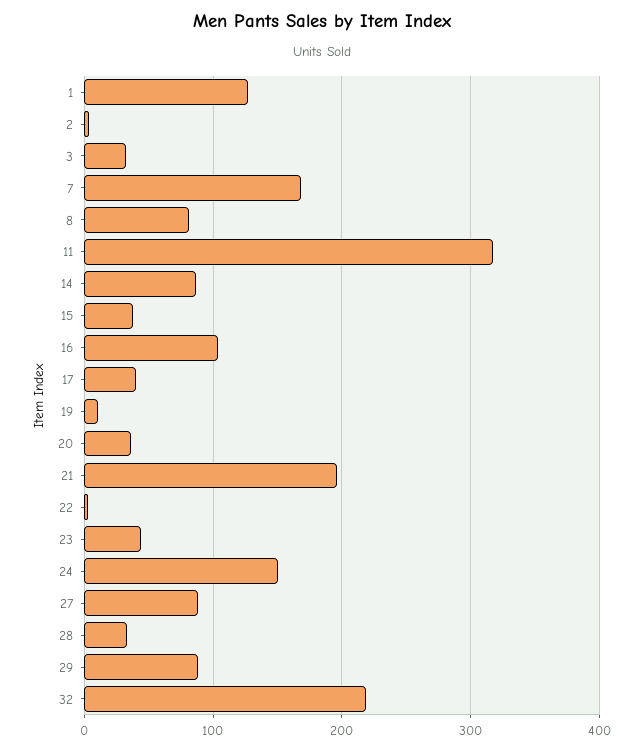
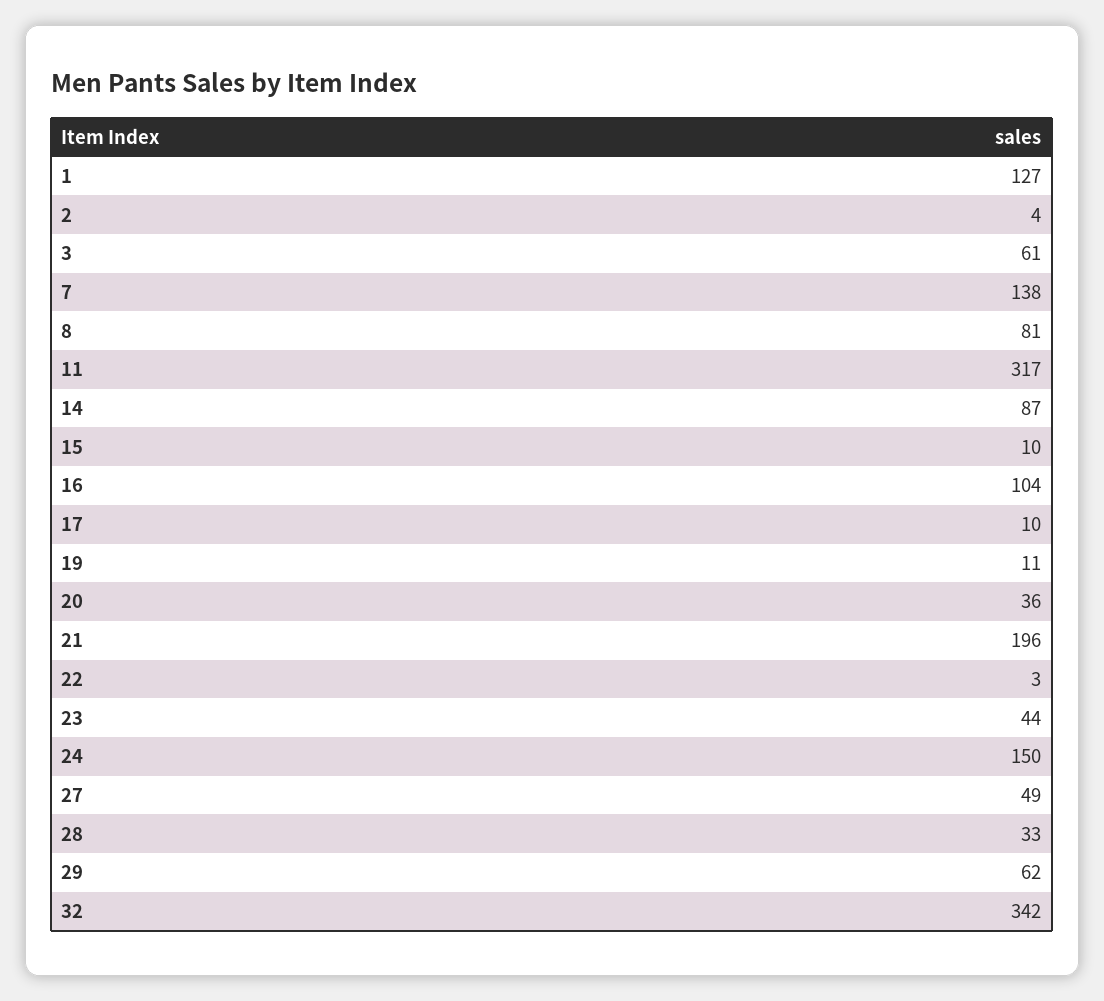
3: 30 -> 61
7: 170 -> 138
15: 40 -> 10
17: 40 -> 10
27: 90 -> 49
29: 90 -> 62
32: 220 -> 342

